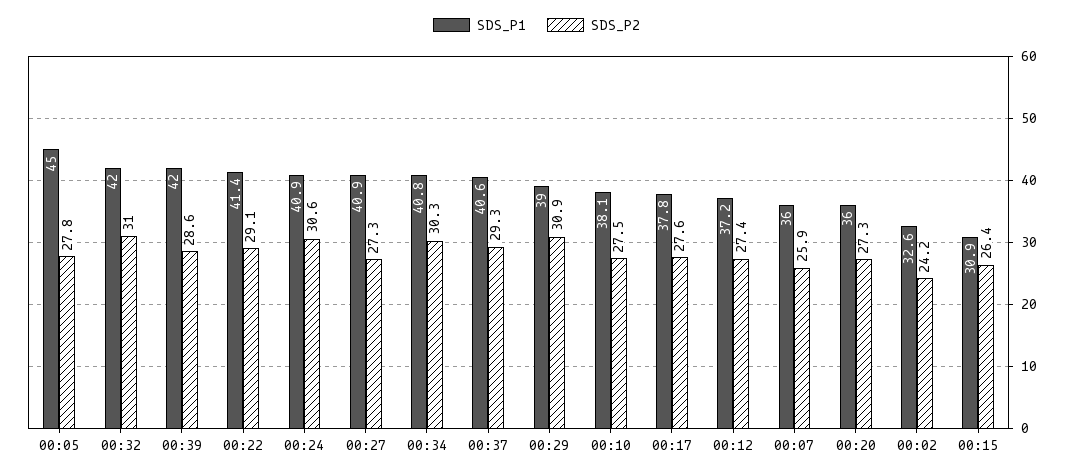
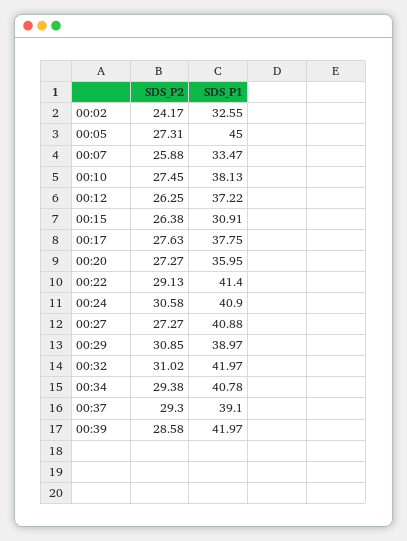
SDS_P2, 00:05: 27.8 -> 27.31
SDS_P2, 00:34: 30.3 -> 29.38
SDS_P1, 00:37: 40.6 -> 39.1
SDS_P2, 00:12: 27.4 -> 26.25
SDS_P1, 00:07: 36 -> 33.47

